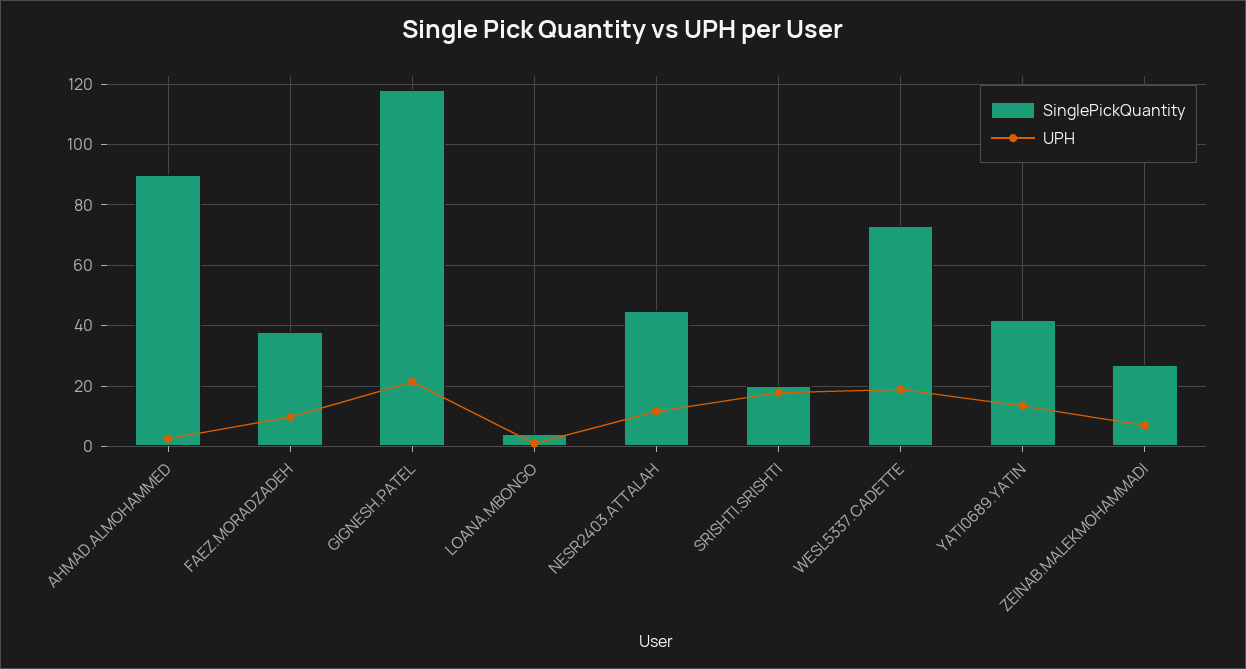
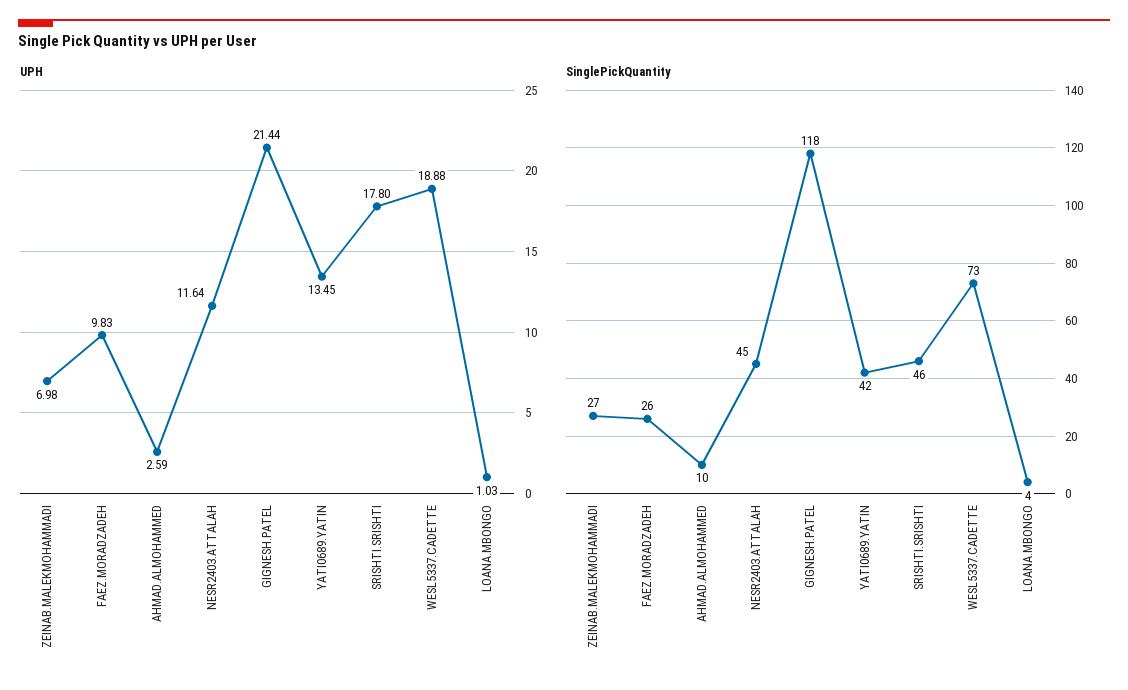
SinglePickQuantity, AHMAD.ALMOHAMMED: 90 -> 10
SinglePickQuantity, FAEZ.MORADZADEH: 38 -> 26
SinglePickQuantity, SRISHTI.SRISHTI: 20 -> 46

